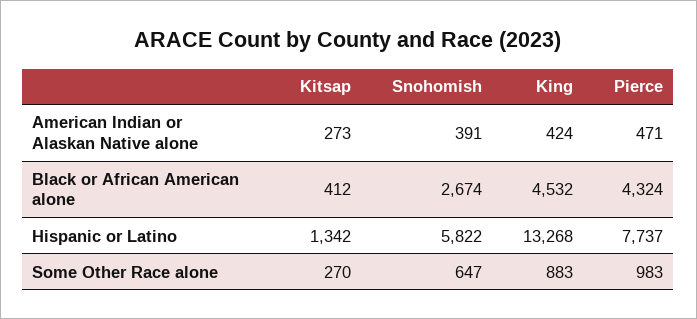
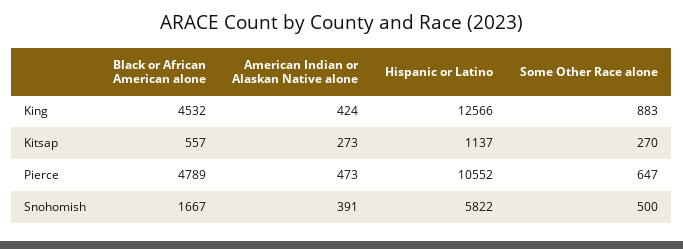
Pierce, American Indian or Alaskan Native alone: 471 -> 473
Kitsap, Black or African American alone: 412 -> 557
Snohomish, Black or African American alone: 2674 -> 1667
Pierce, Black or African American alone: 4324 -> 4789
Kitsap, Hispanic or Latino: 1342 -> 1137
King, Hispanic or Latino: 13268 -> 12566
Pierce, Hispanic or Latino: 7737 -> 10552
Snohomish, Some Other Race alone: 647 -> 500
Pierce, Some Other Race alone: 983 -> 647

